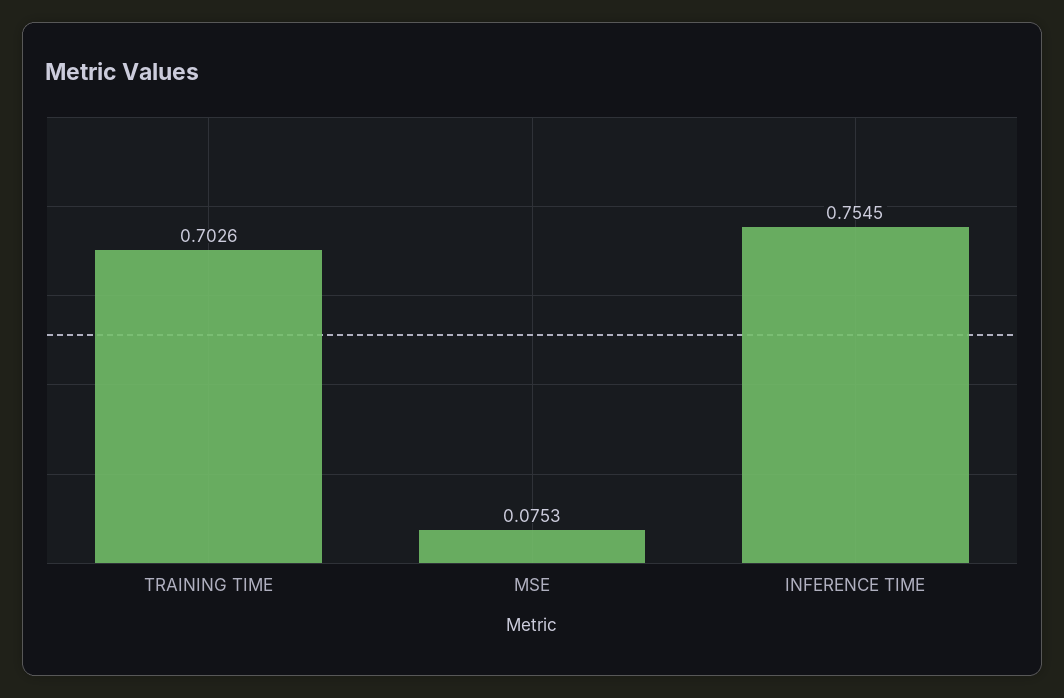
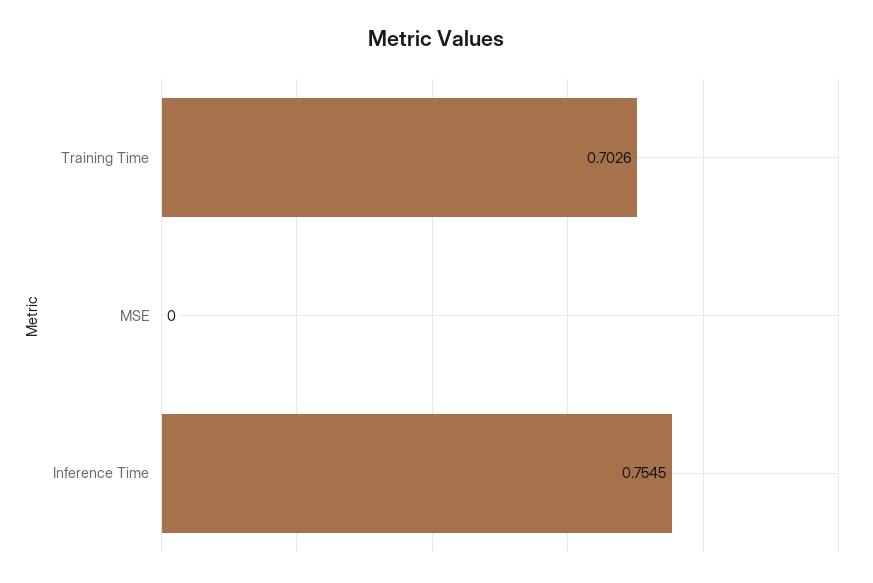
MSE: 0.0753 -> 0

